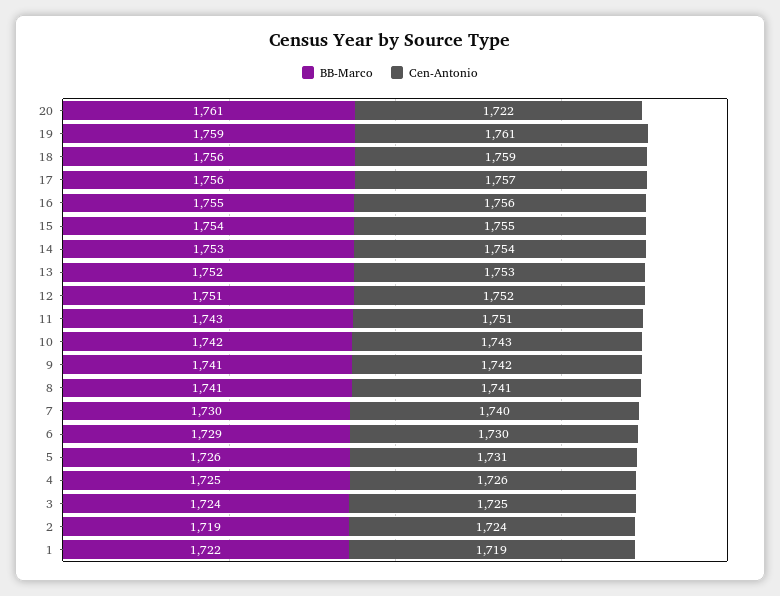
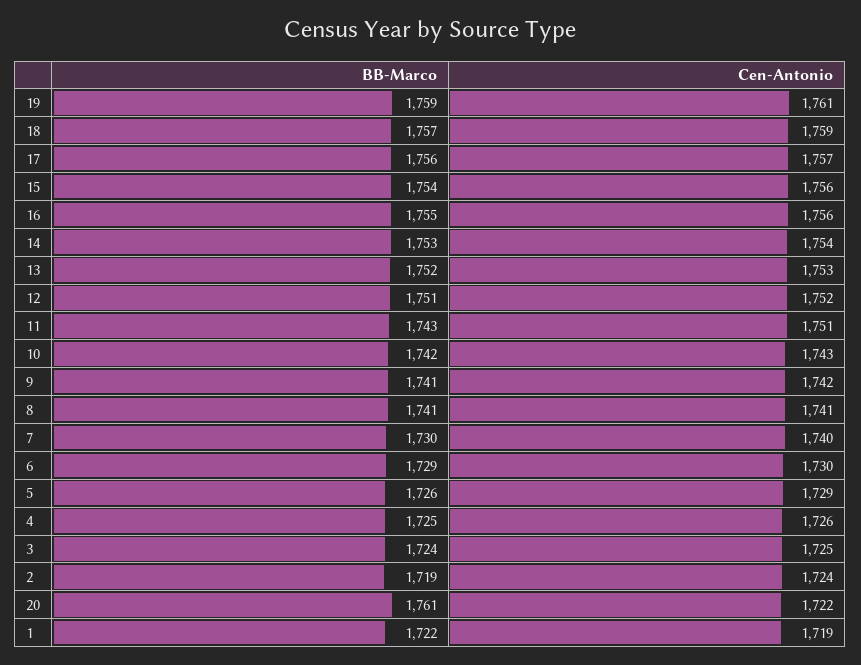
BB-Marco, 18: 1756 -> 1757
Cen-Antonio, 15: 1755 -> 1756
Cen-Antonio, 5: 1731 -> 1729

